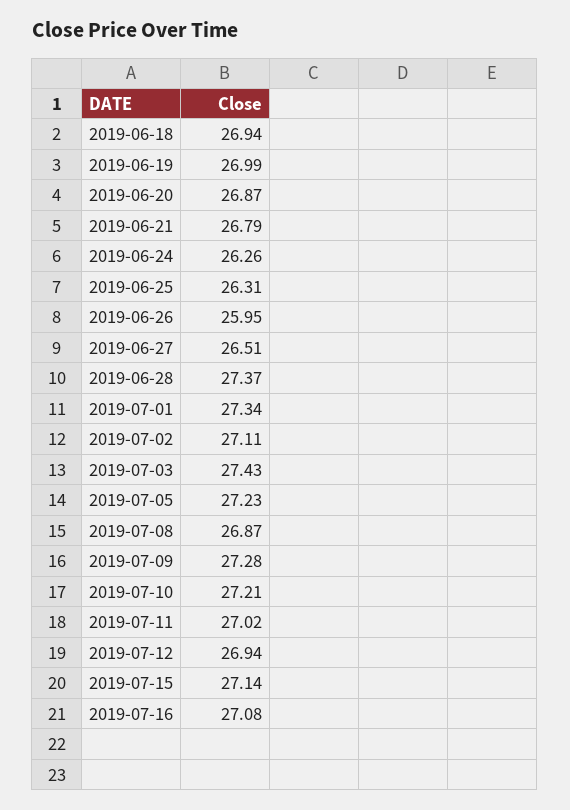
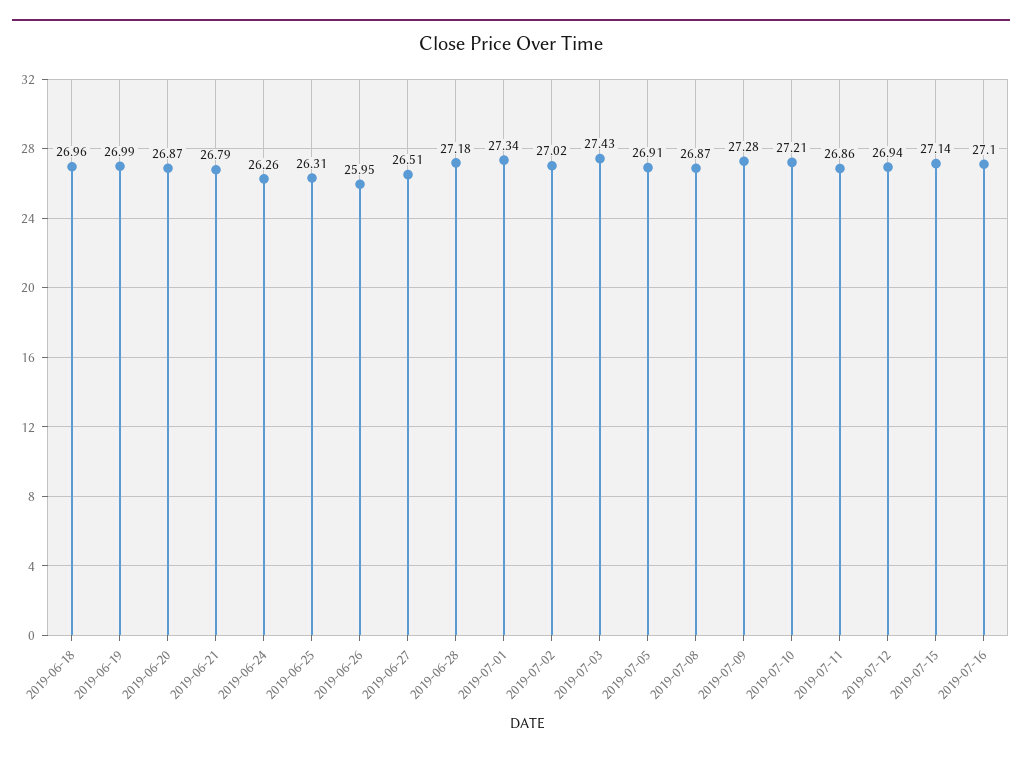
2019-06-18: 26.94 -> 26.96
2019-06-28: 27.37 -> 27.18
2019-07-02: 27.11 -> 27.02
2019-07-05: 27.23 -> 26.91
2019-07-11: 27.02 -> 26.86
2019-07-16: 27.08 -> 27.1

